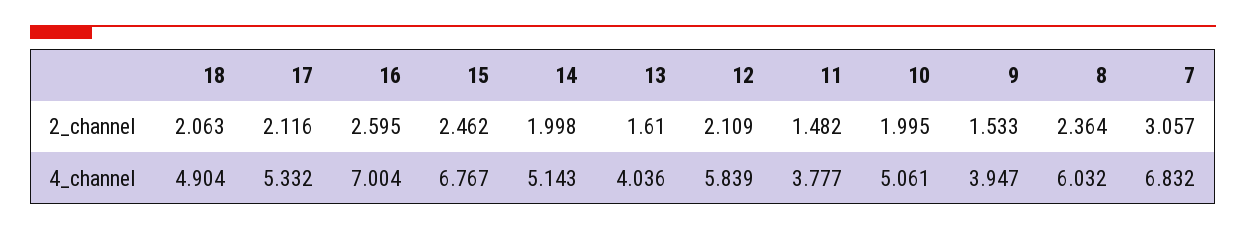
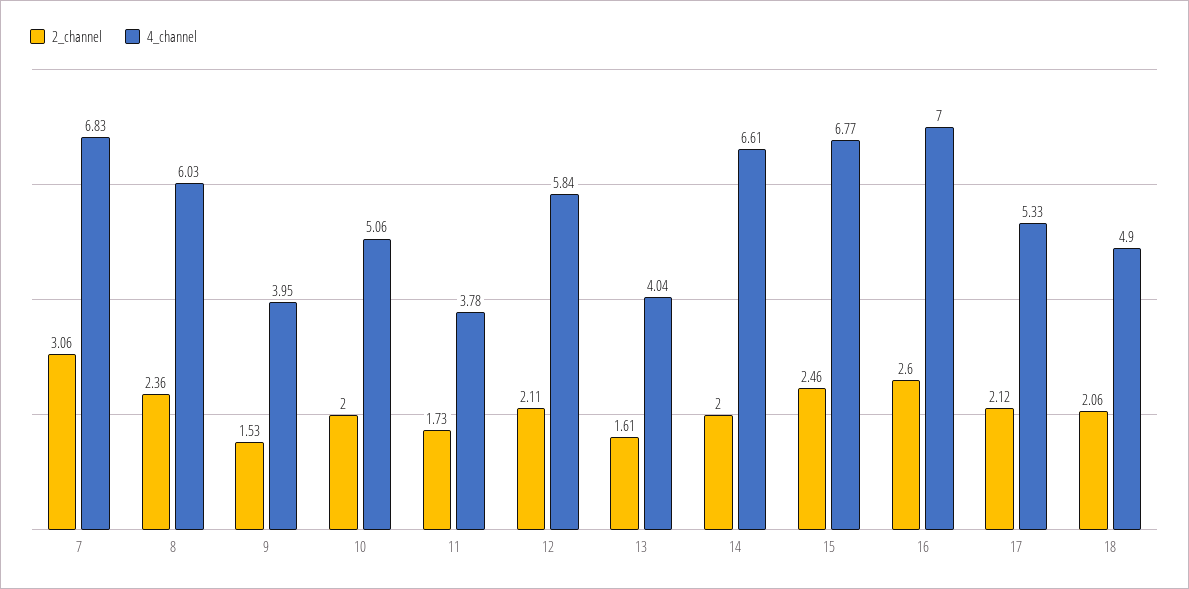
2_channel, 11: 1.482 -> 1.73
4_channel, 14: 5.143 -> 6.61

